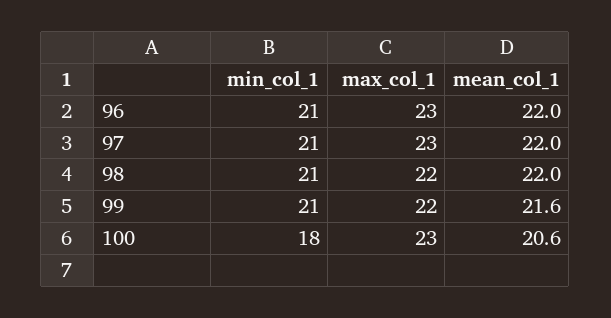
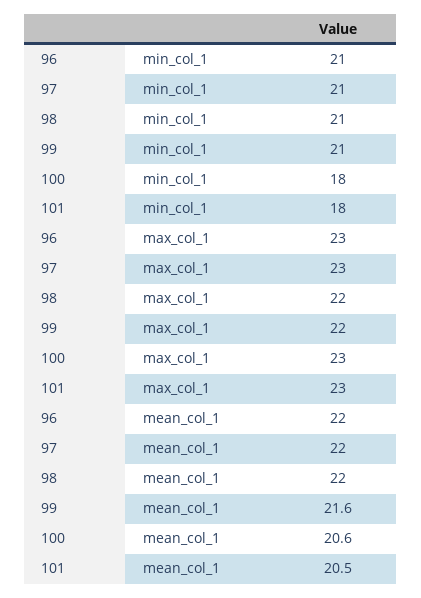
min_col_1, 101: none -> 18
max_col_1, 101: none -> 23
mean_col_1, 101: none -> 20.5

